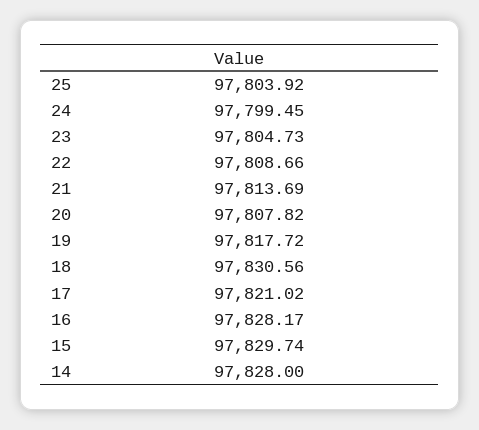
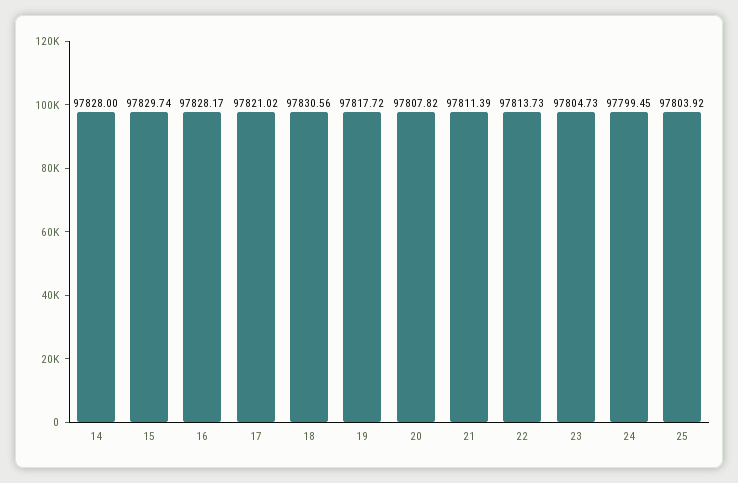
22: 97808.66 -> 97813.73
21: 97813.69 -> 97811.39

